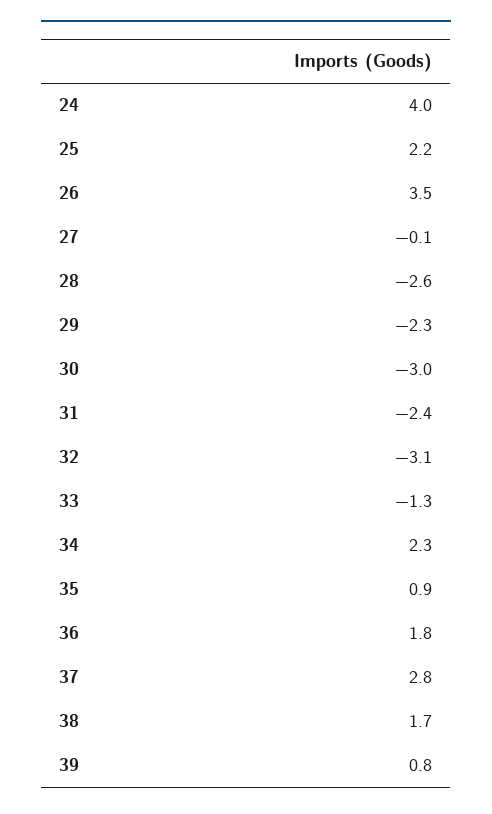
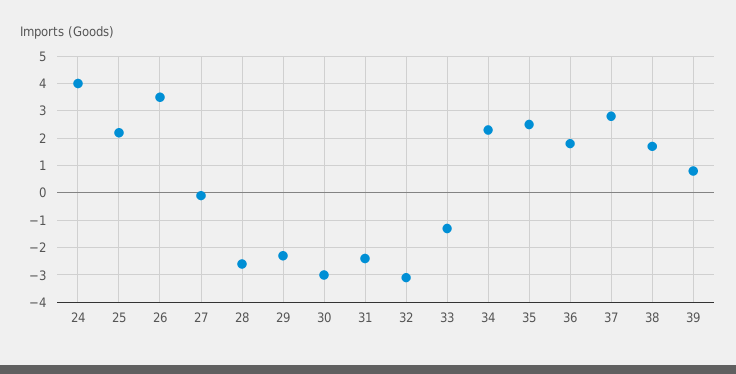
35: 0.9 -> 2.5

